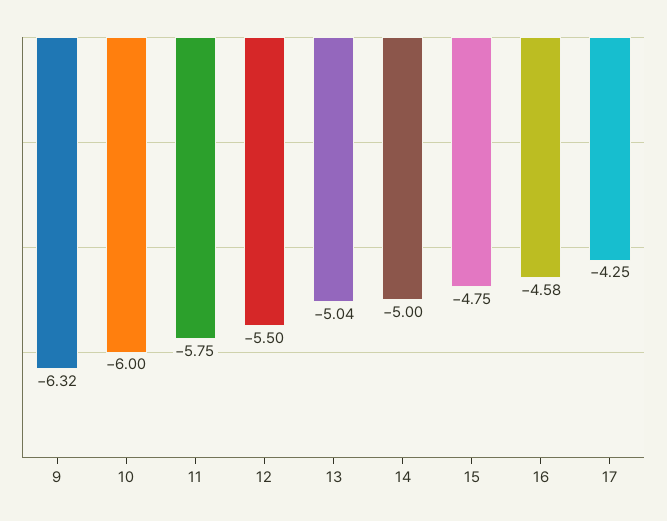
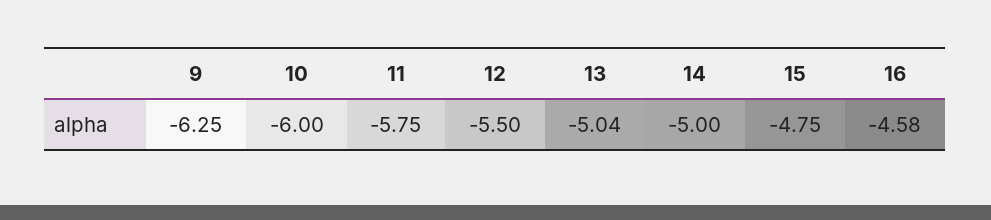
9: -6.32 -> -6.25
17: -4.25 -> none

